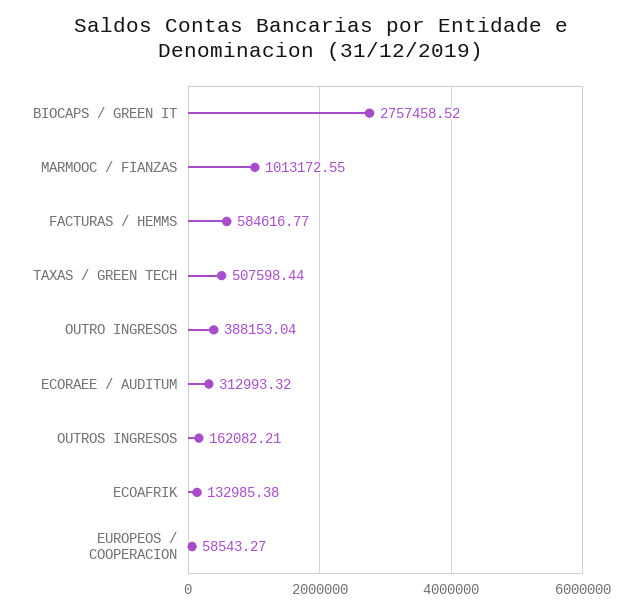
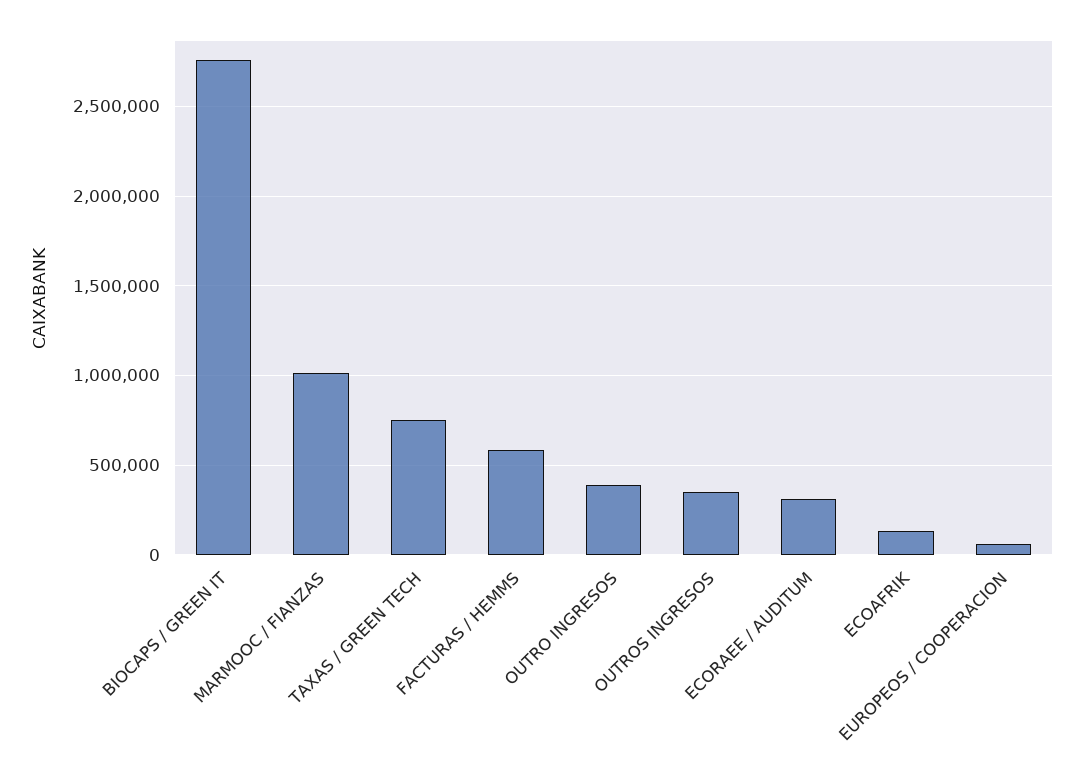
TAXAS / GREEN TECH: 507598.44 -> 750000
OUTROS INGRESOS: 162082.21 -> 350000

